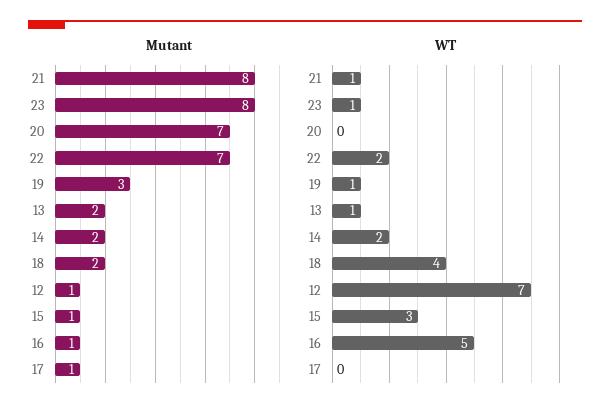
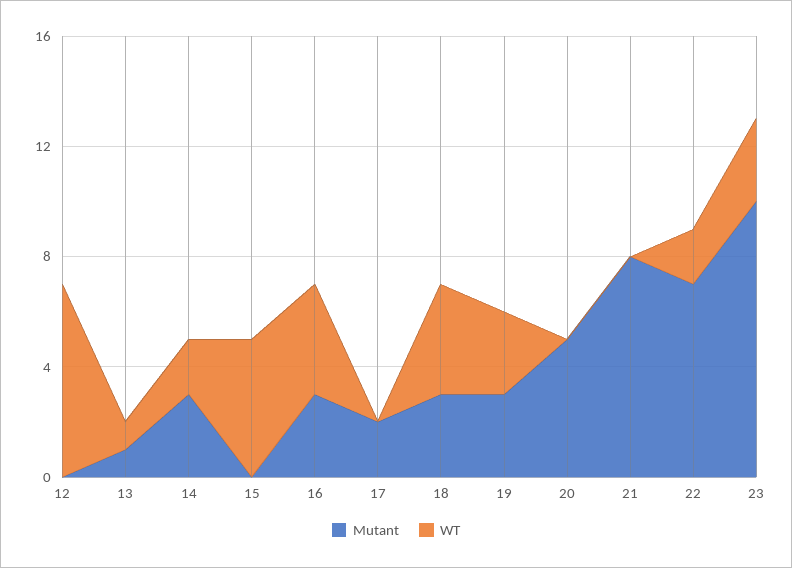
Mutant, 23: 8 -> 10
Mutant, 20: 7 -> 5
Mutant, 13: 2 -> 1
Mutant, 14: 2 -> 3
Mutant, 18: 2 -> 3
Mutant, 12: 1 -> 0
Mutant, 15: 1 -> 0
Mutant, 16: 1 -> 3
Mutant, 17: 1 -> 2
WT, 21: 1 -> 0
WT, 23: 1 -> 3
WT, 19: 1 -> 3
WT, 15: 3 -> 5
WT, 16: 5 -> 4

